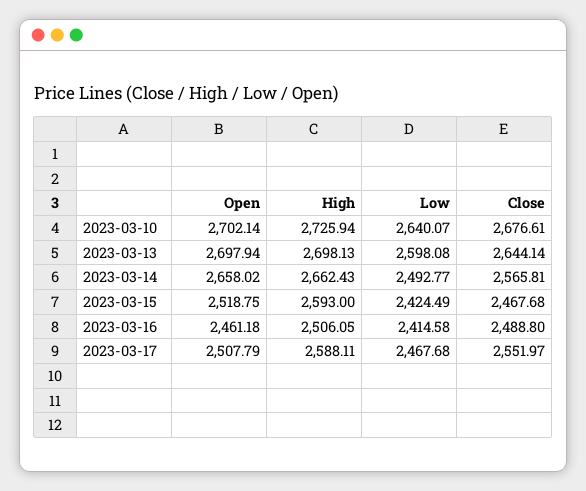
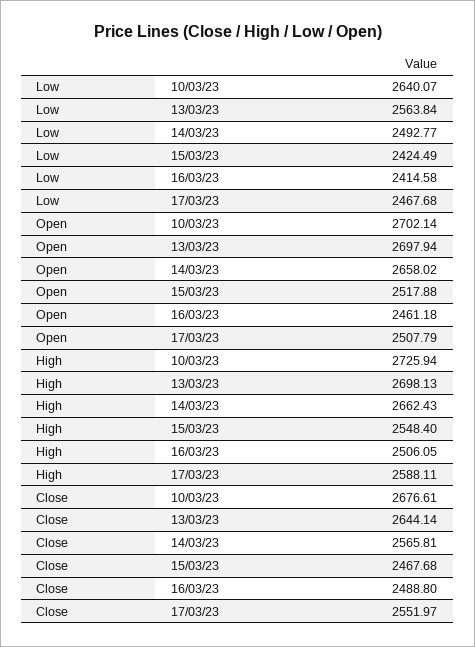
Low, 2023-03-13: 2598.08 -> 2563.84
Open, 2023-03-15: 2518.75 -> 2517.88
High, 2023-03-15: 2593 -> 2548.4

